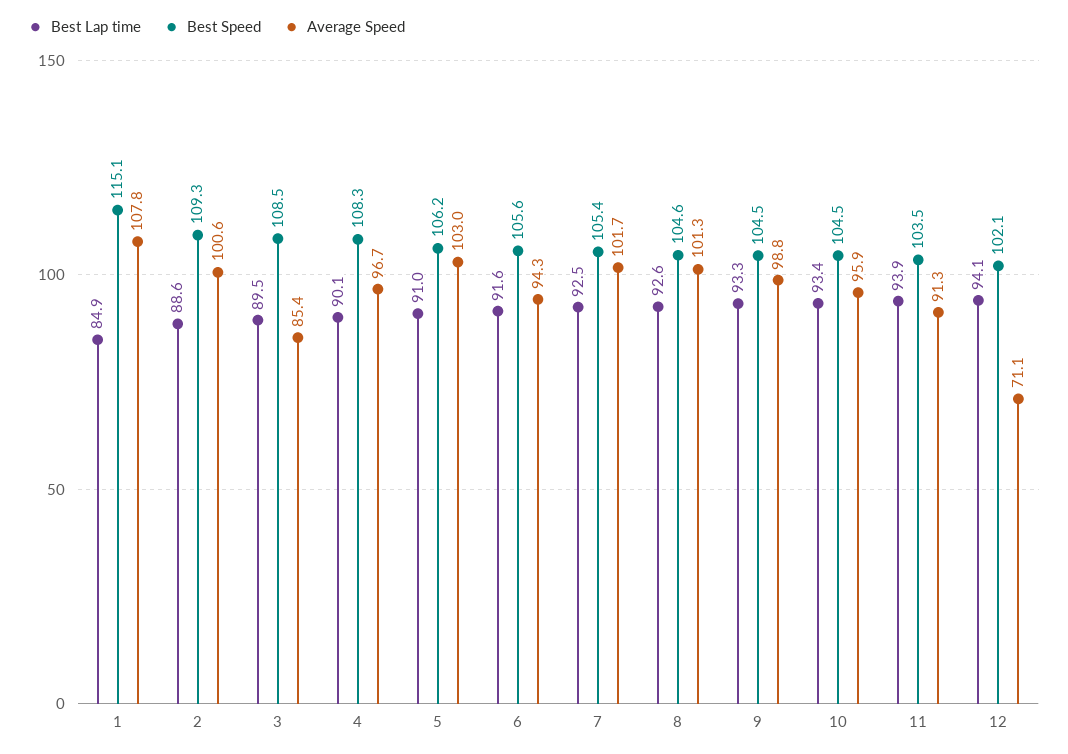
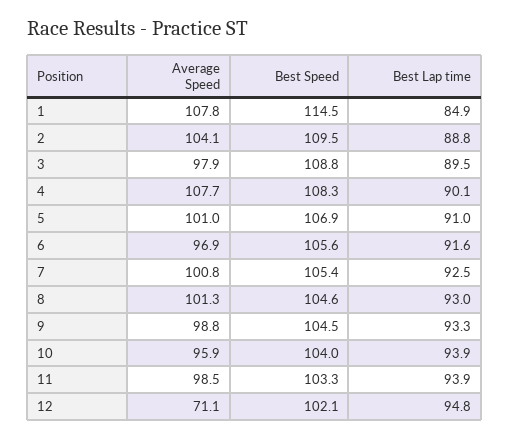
Best Speed, 1: 115.1 -> 114.5
Best Lap time, 2: 88.6 -> 88.8
Best Speed, 2: 109.3 -> 109.5
Average Speed, 2: 100.6 -> 104.1
Best Speed, 3: 108.5 -> 108.8
Average Speed, 3: 85.4 -> 97.9
Average Speed, 4: 96.7 -> 107.7
Best Speed, 5: 106.2 -> 106.9
Average Speed, 5: 103 -> 101
Average Speed, 6: 94.3 -> 96.9
Average Speed, 7: 101.7 -> 100.8
Best Lap time, 8: 92.6 -> 93
Best Lap time, 10: 93.4 -> 93.9
Best Speed, 10: 104.5 -> 104
Best Speed, 11: 103.5 -> 103.3
Average Speed, 11: 91.3 -> 98.5
Best Lap time, 12: 94.1 -> 94.8

